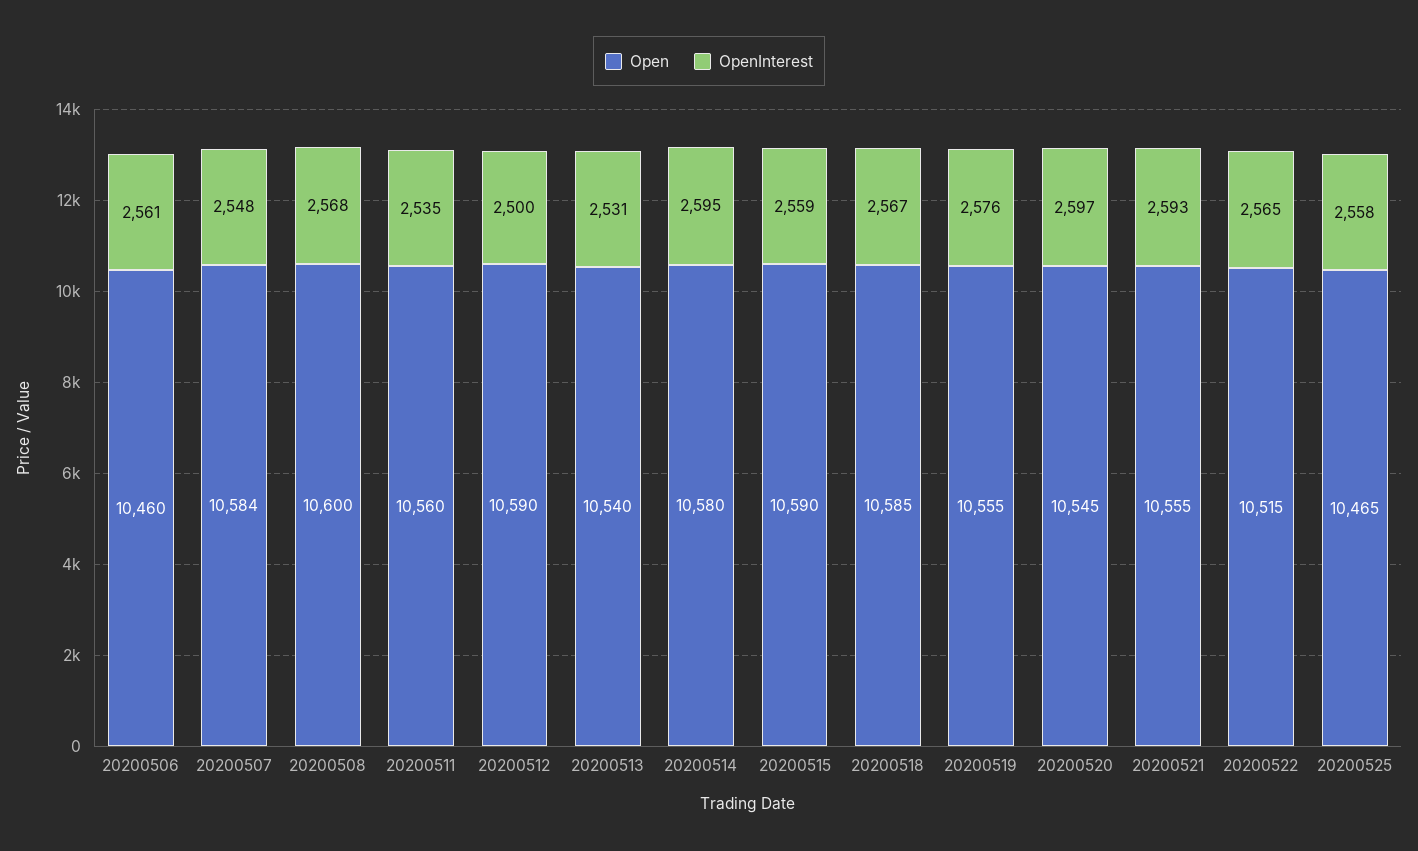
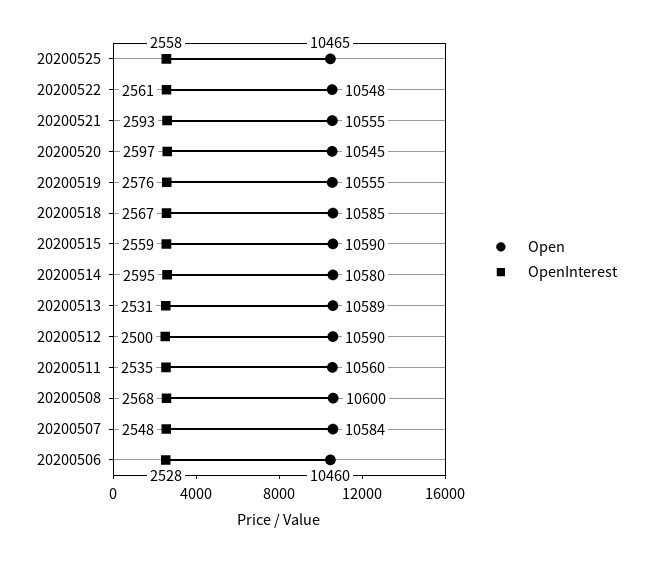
OpenInterest, 20200506: 2561 -> 2528
Open, 20200513: 10540 -> 10589
Open, 20200522: 10515 -> 10548
OpenInterest, 20200522: 2565 -> 2561

